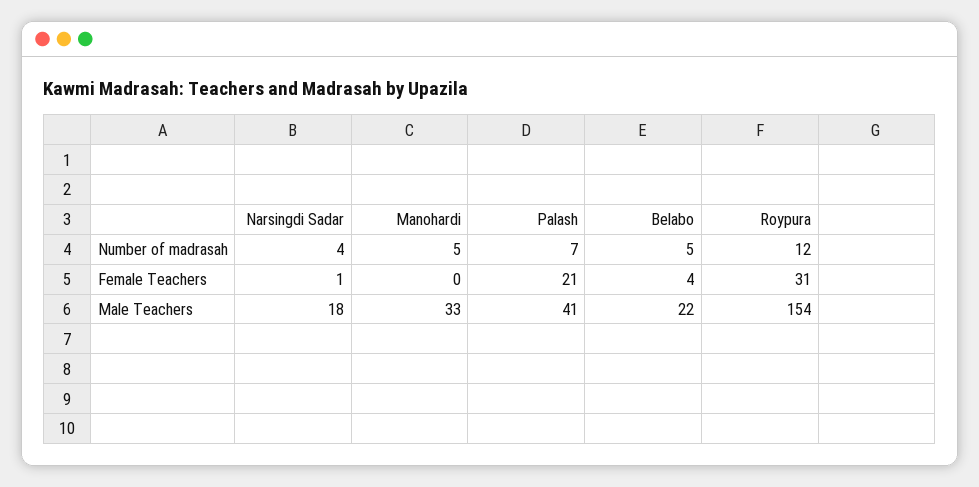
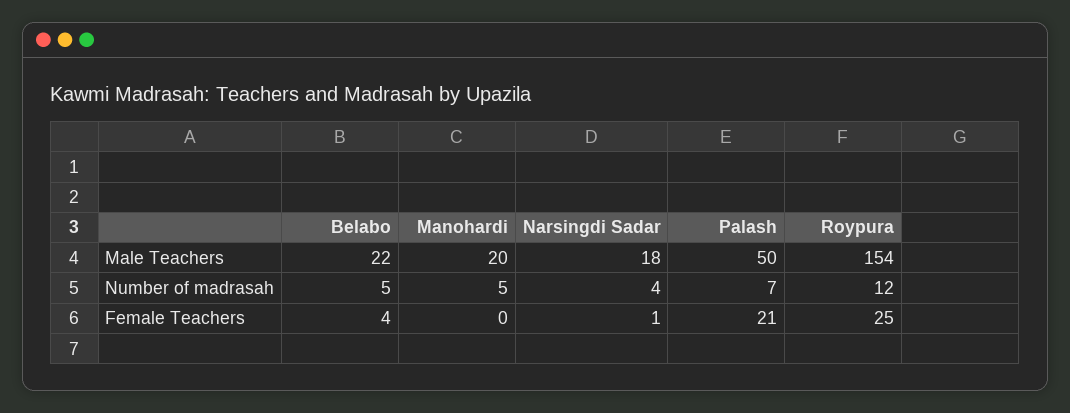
Roypura, Female Teachers: 31 -> 25
Manohardi, Male Teachers: 33 -> 20
Palash, Male Teachers: 41 -> 50

